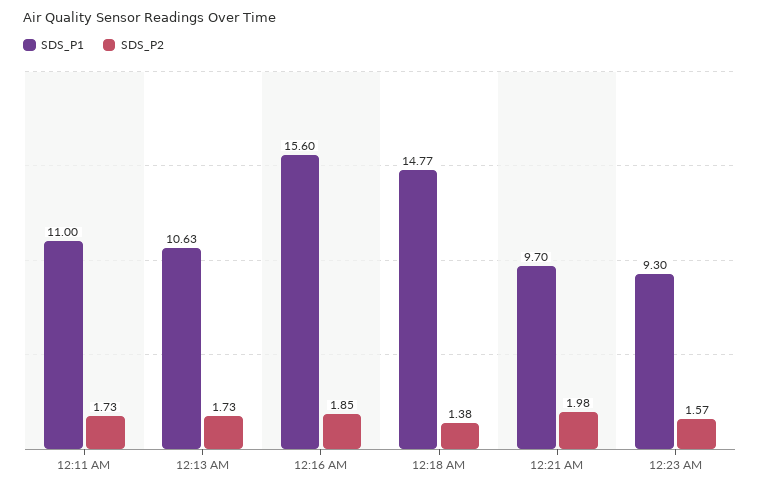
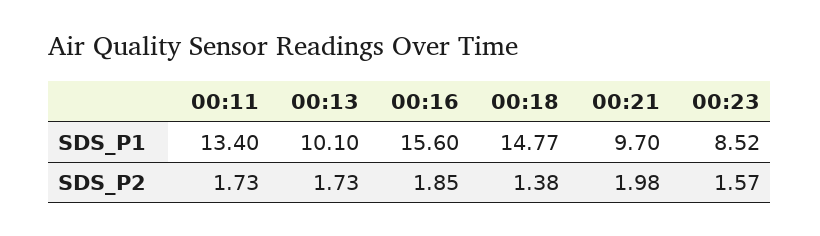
SDS_P1, 12:11 AM: 11 -> 13.4
SDS_P1, 12:13 AM: 10.63 -> 10.1
SDS_P1, 12:23 AM: 9.3 -> 8.52

